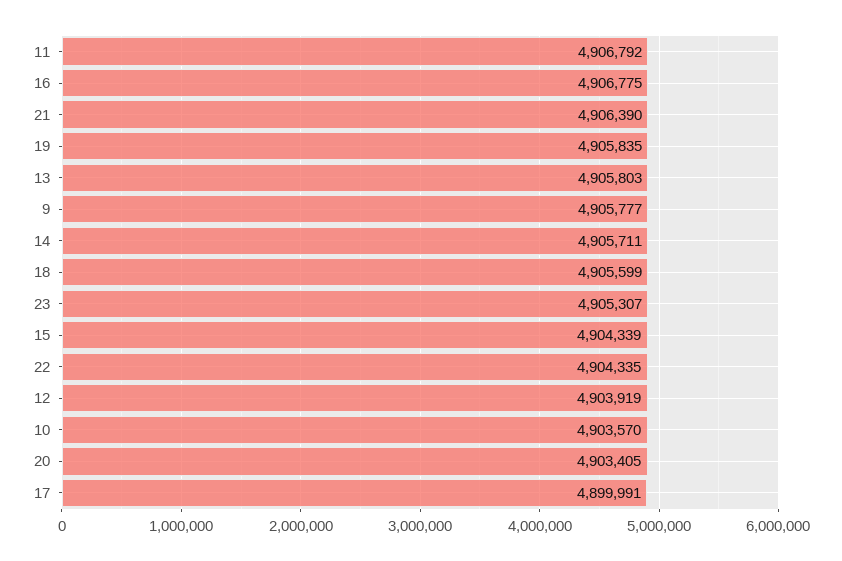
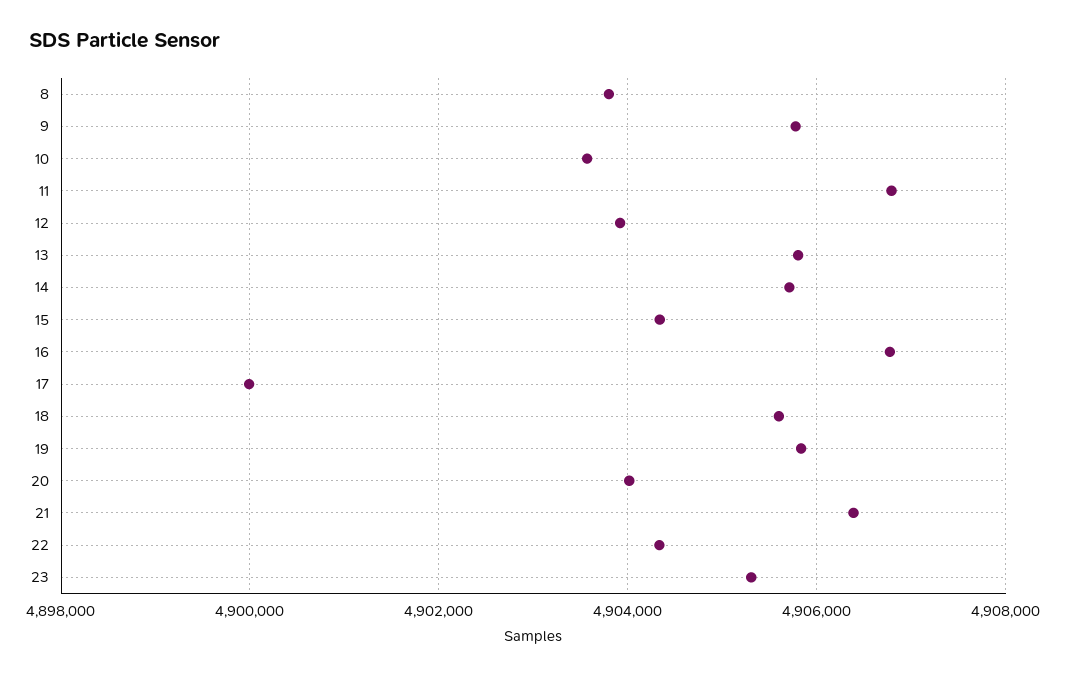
20: 4903405 -> 4904000
8: none -> 4903800

